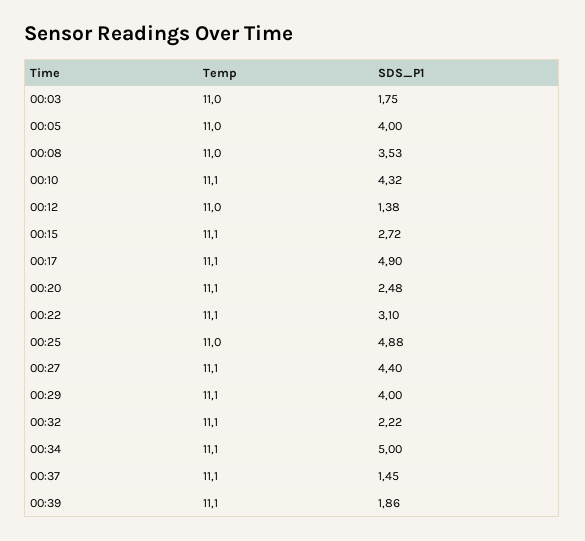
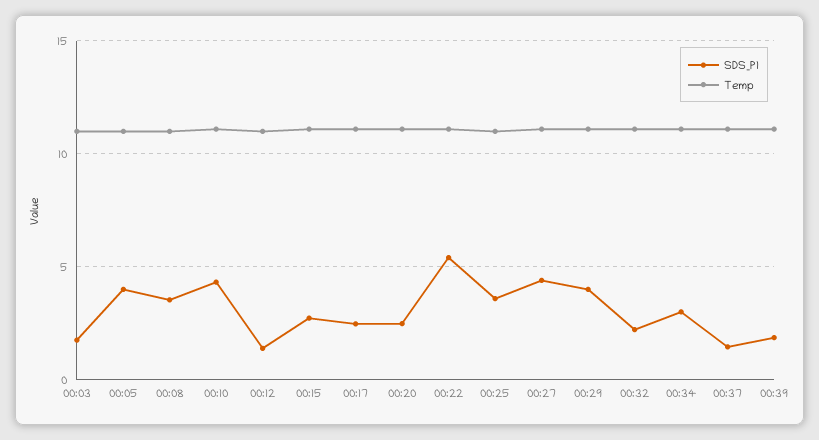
SDS_P1, 00:17: 4.9 -> 2.5
SDS_P1, 00:22: 3.1 -> 5.5
SDS_P1, 00:25: 4.88 -> 3.5
SDS_P1, 00:34: 5 -> 3

